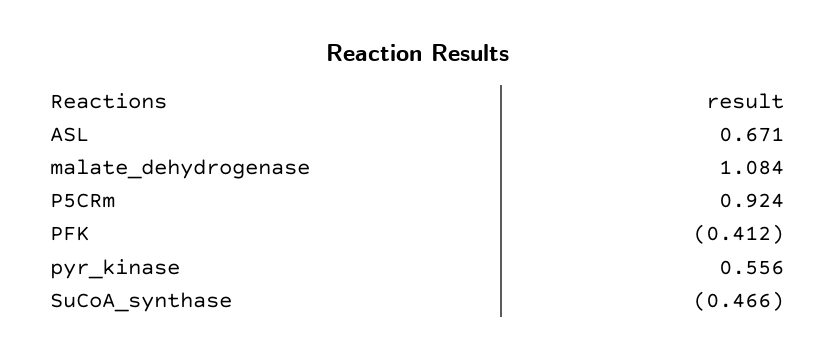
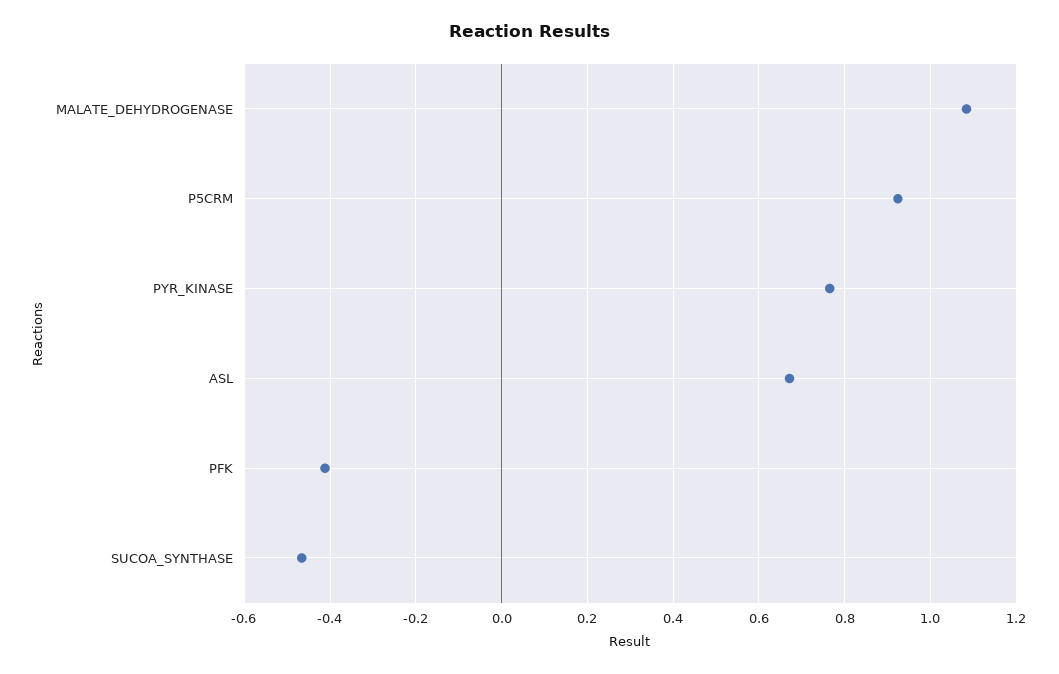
pyr_kinase: 0.556 -> 0.76

